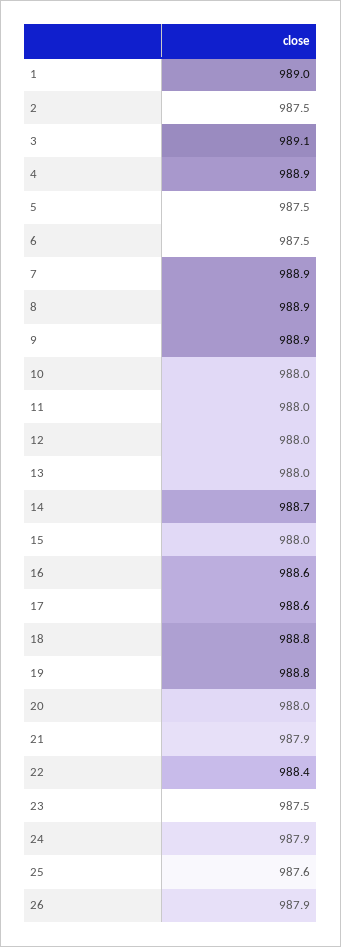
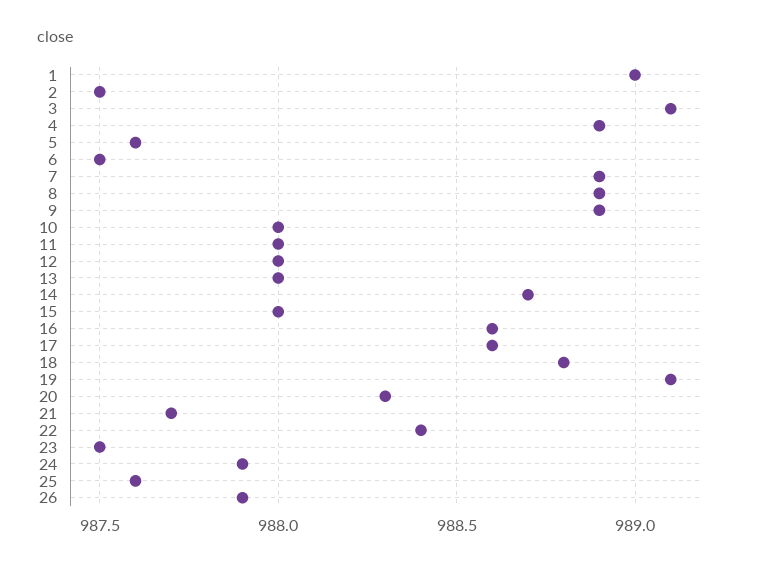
5: 987.5 -> 987.6
19: 988.8 -> 989.1
20: 988 -> 988.3
21: 987.9 -> 987.7

